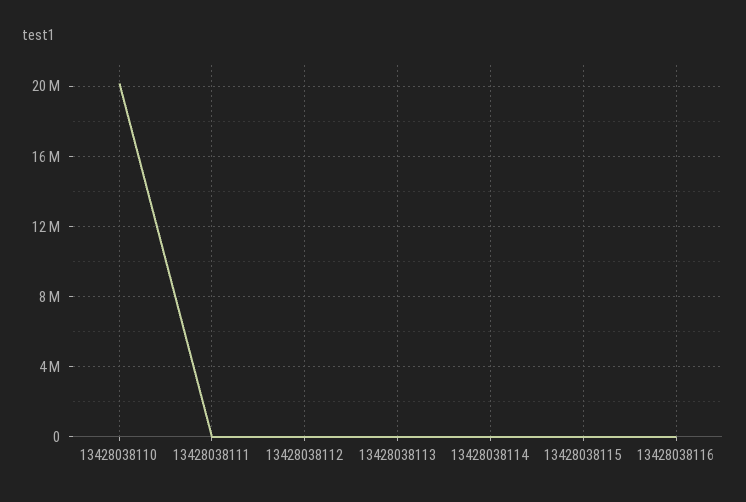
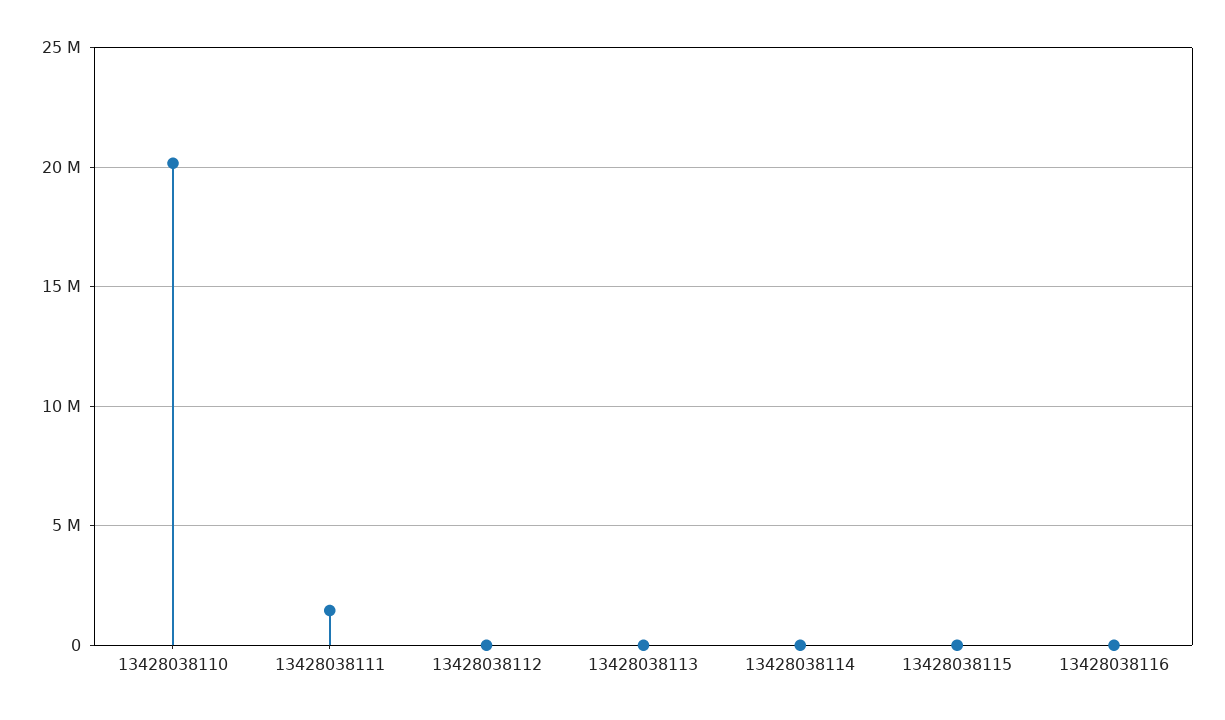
13428038111: 0 -> 1500000

